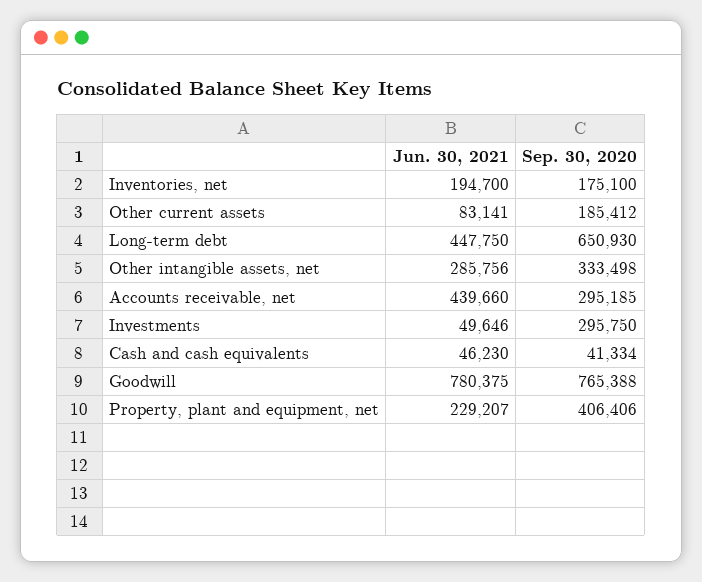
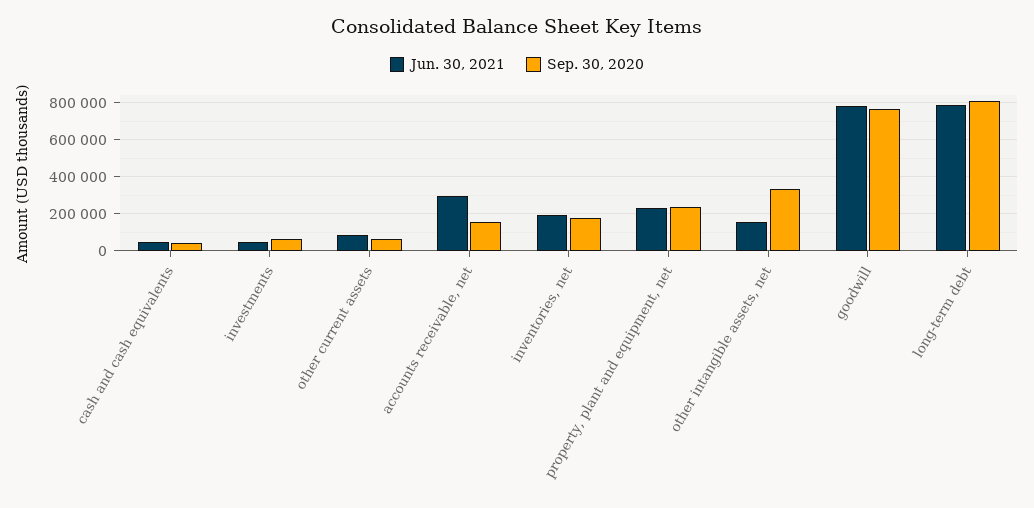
Sep. 30, 2020, Other current assets: 185412 -> 50000
Jun. 30, 2021, Long-term debt: 447750 -> 800000
Sep. 30, 2020, Long-term debt: 650930 -> 800000
Jun. 30, 2021, Other intangible assets, net: 285756 -> 150000
Jun. 30, 2021, Accounts receivable, net: 439660 -> 300000
Sep. 30, 2020, Accounts receivable, net: 295185 -> 150000
Sep. 30, 2020, Investments: 295750 -> 50000
Sep. 30, 2020, Property, plant and equipment, net: 406406 -> 250000

